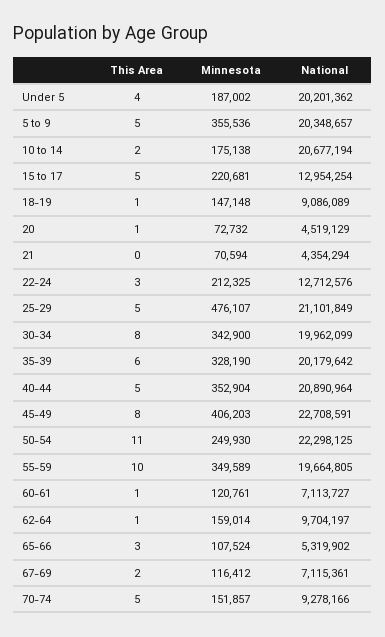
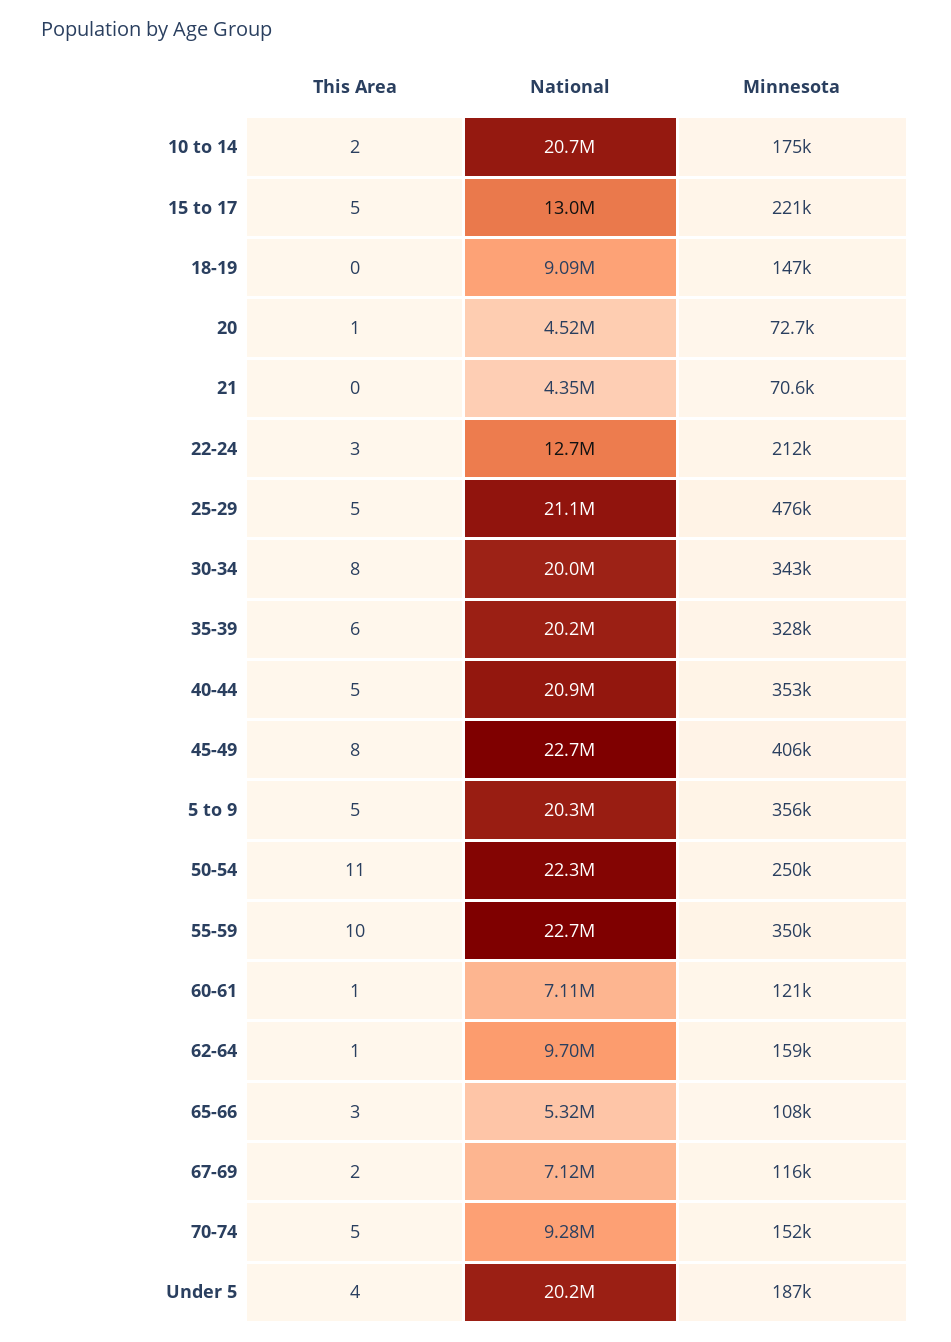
This Area, 18-19: 1 -> 0
National, 55-59: 19664805 -> 22700000

